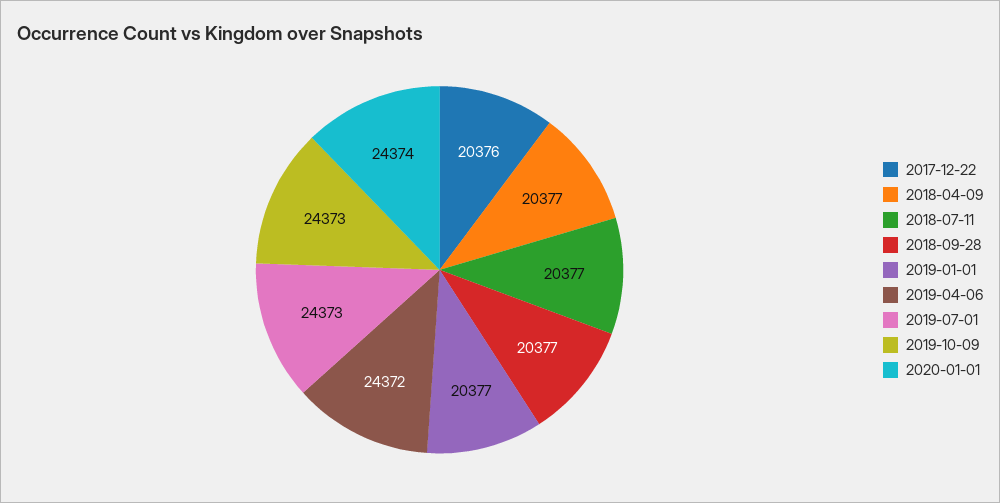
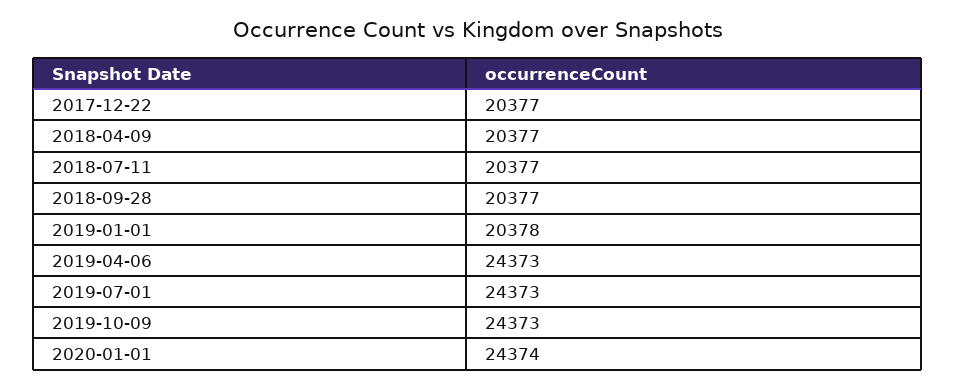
2017-12-22: 20376 -> 20377
2019-01-01: 20377 -> 20378
2019-04-06: 24372 -> 24373

